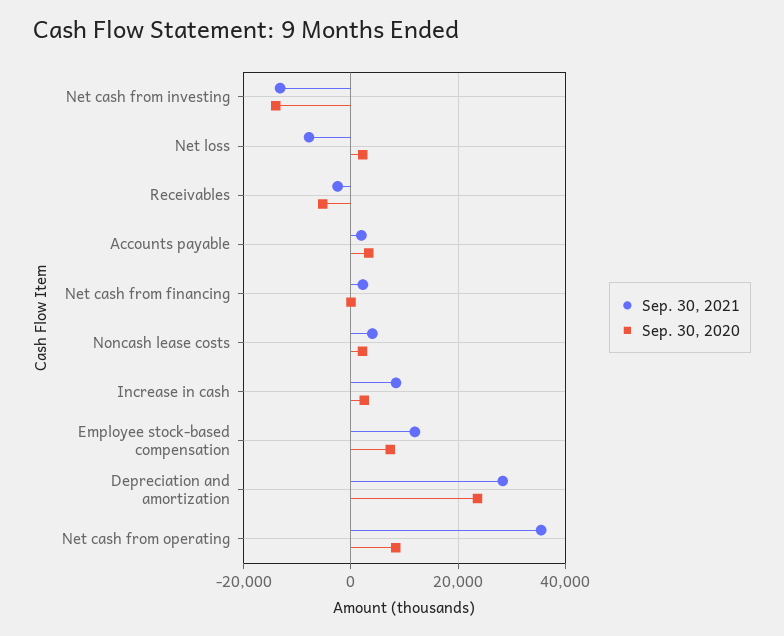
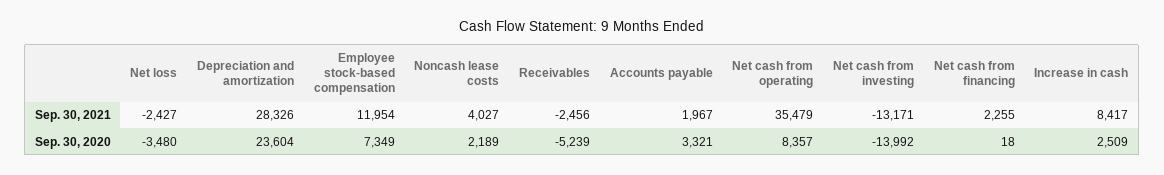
Sep. 30, 2021, Net loss: -8000 -> -2427
Sep. 30, 2020, Net loss: 2000 -> -3480

